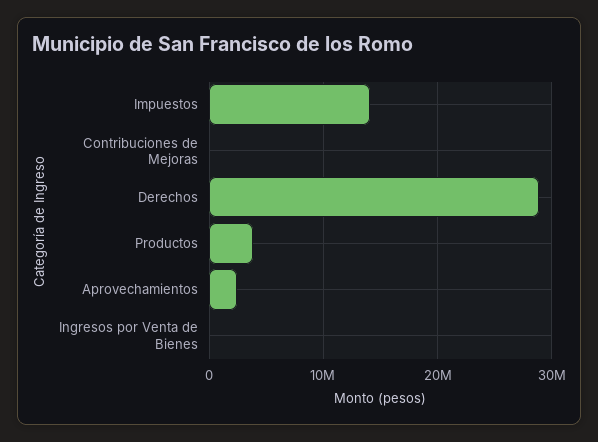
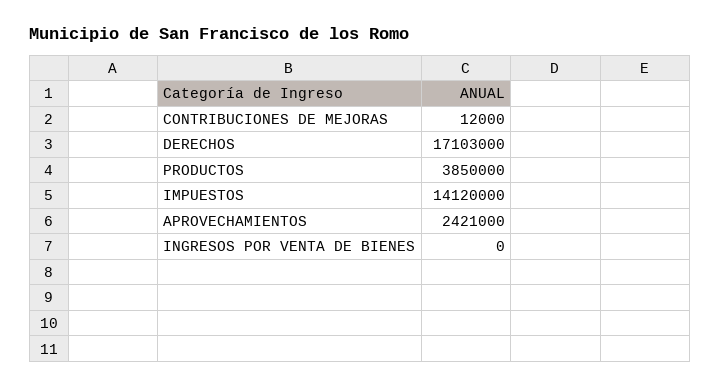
Derechos: 29000000 -> 17103000

